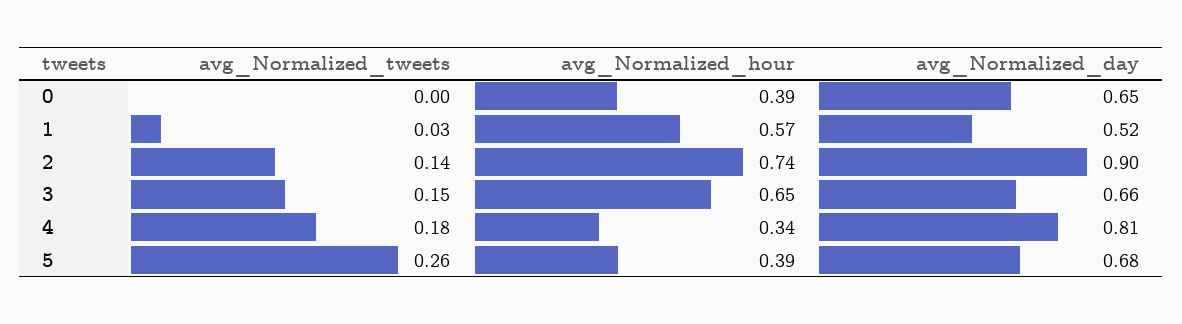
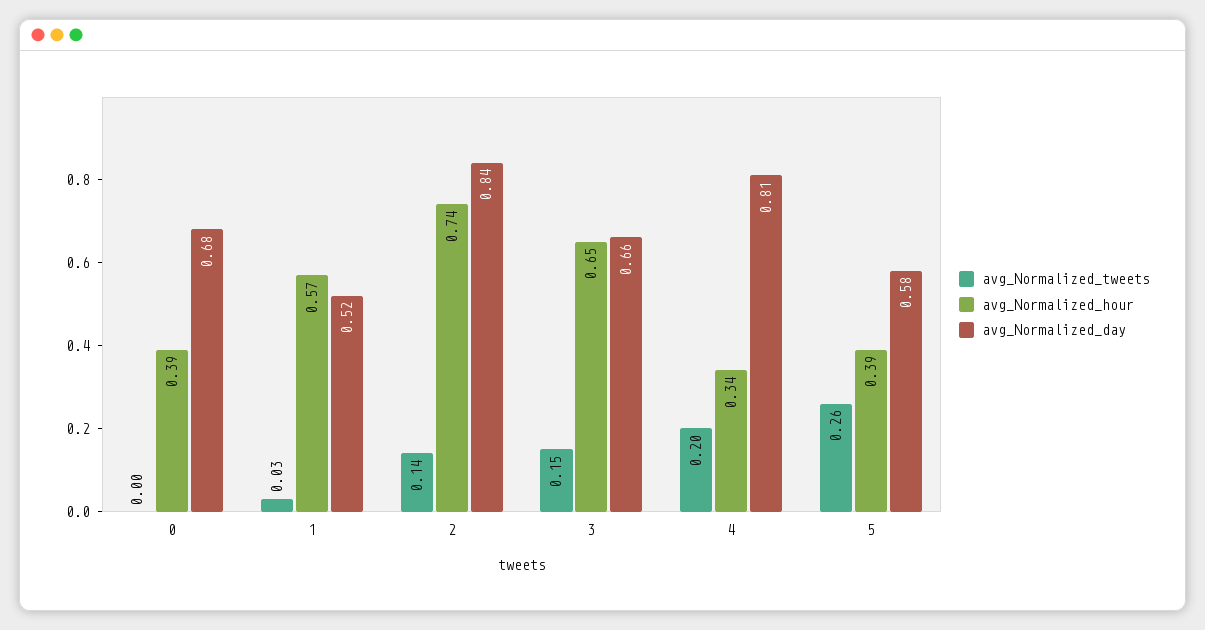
avg_Normalized_day, 0: 0.65 -> 0.68
avg_Normalized_day, 2: 0.9 -> 0.84
avg_Normalized_tweets, 4: 0.18 -> 0.2
avg_Normalized_day, 5: 0.68 -> 0.58

